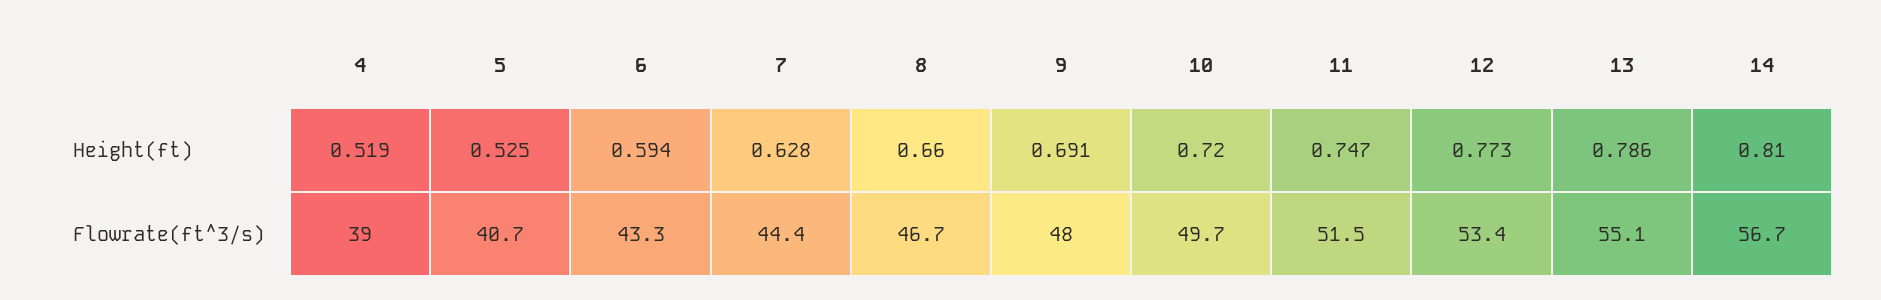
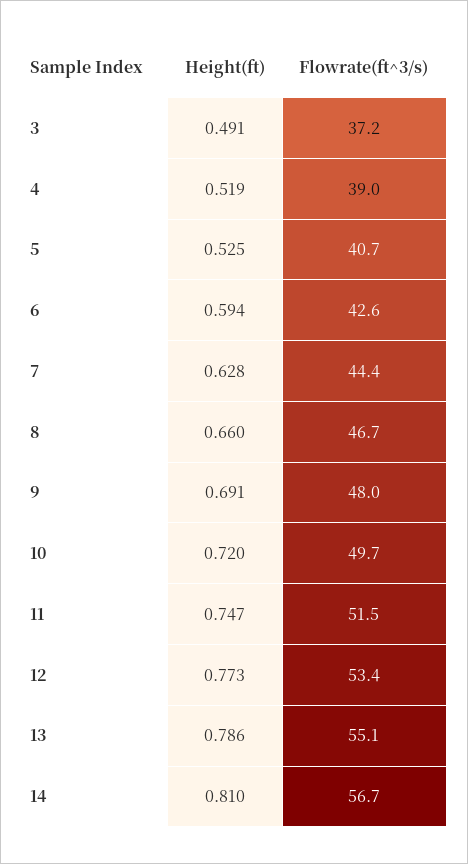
6, Flowrate(ft^3/s): 43.3 -> 42.6
3, Height(ft): none -> 0.491
3, Flowrate(ft^3/s): none -> 37.2

